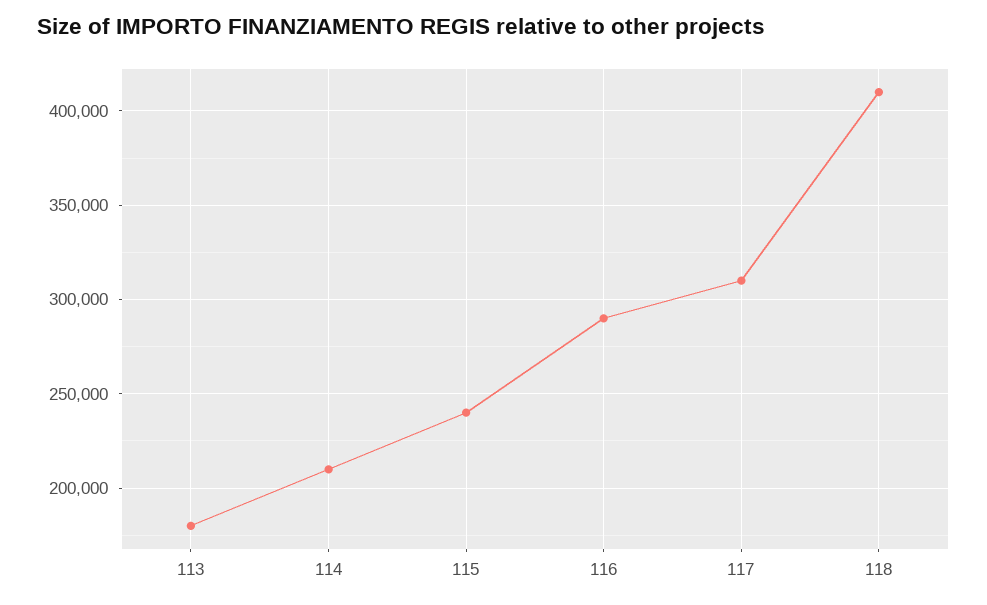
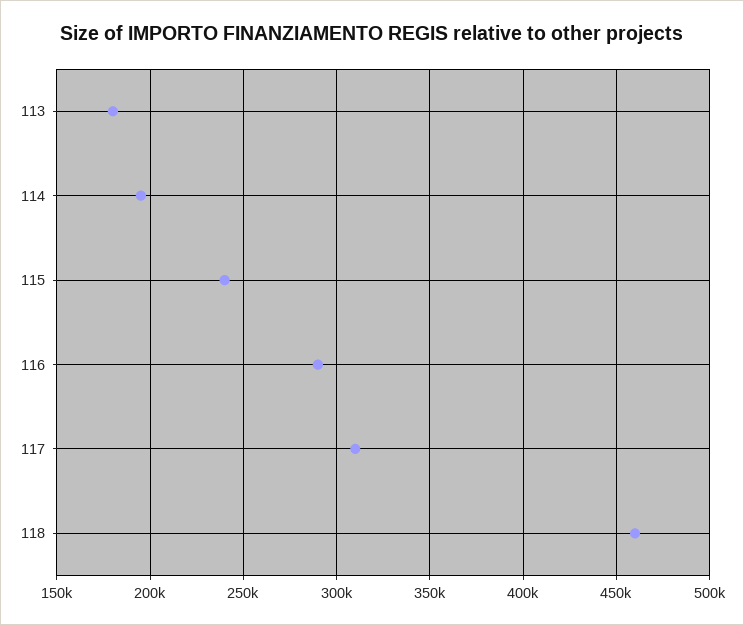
114: 210000 -> 195000
118: 410000 -> 460000

